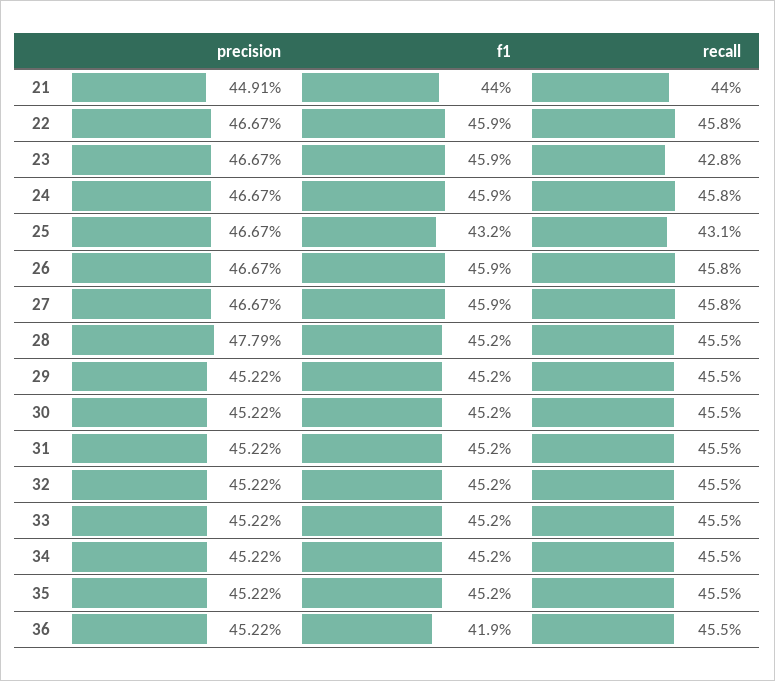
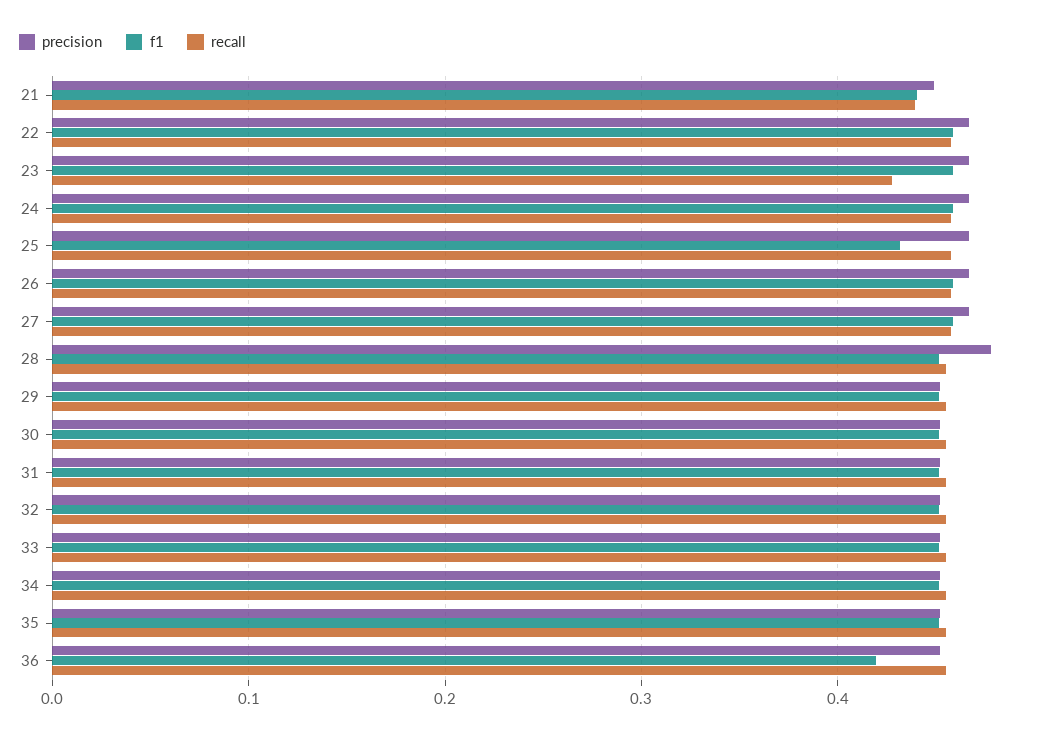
recall, 25: 0.431 -> 0.46

